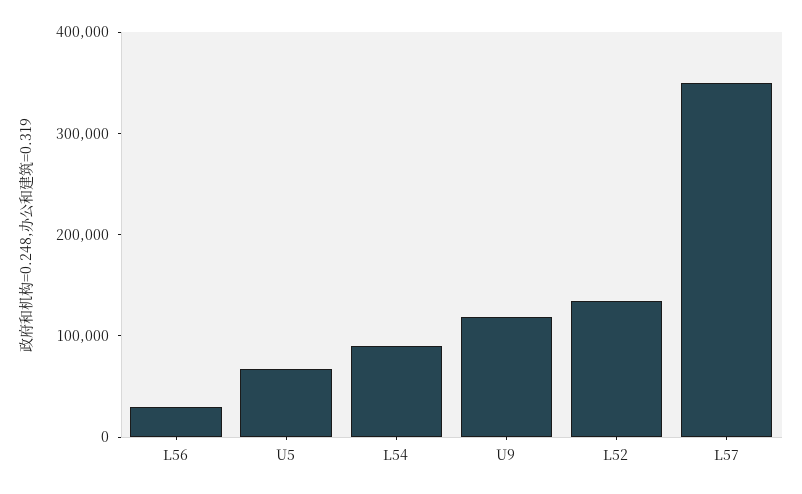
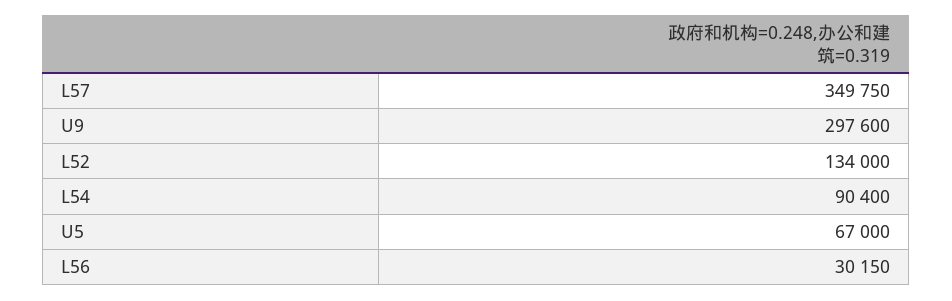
U9: 120000 -> 297600

